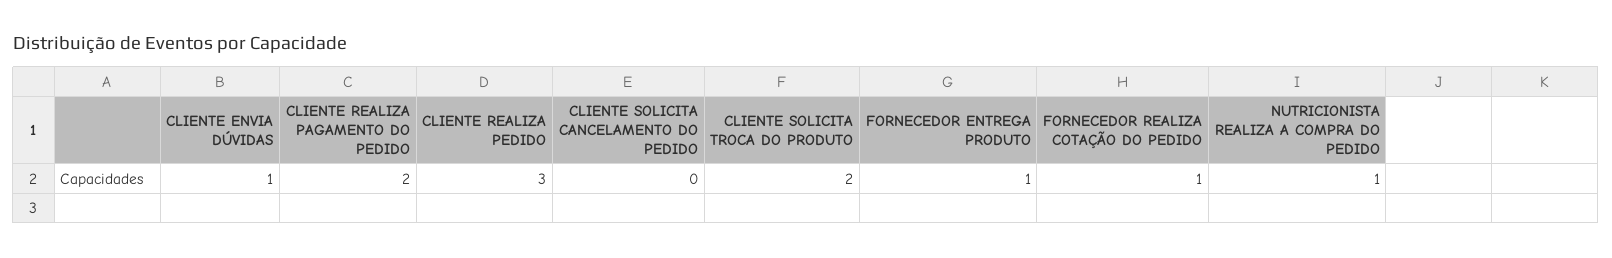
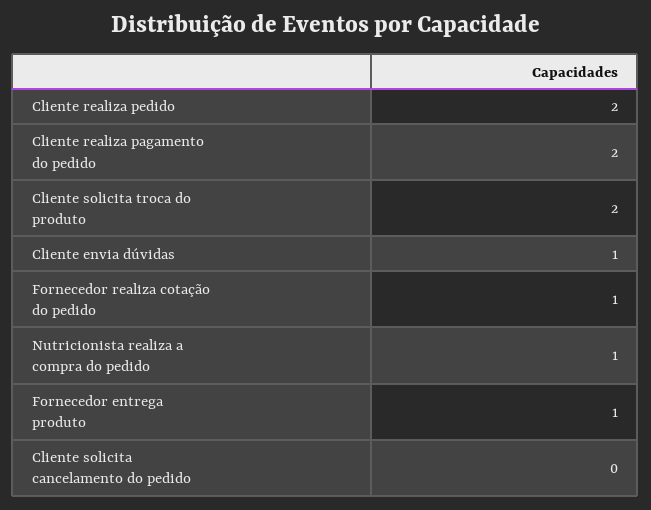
CLIENTE REALIZA PEDIDO: 3 -> 2

